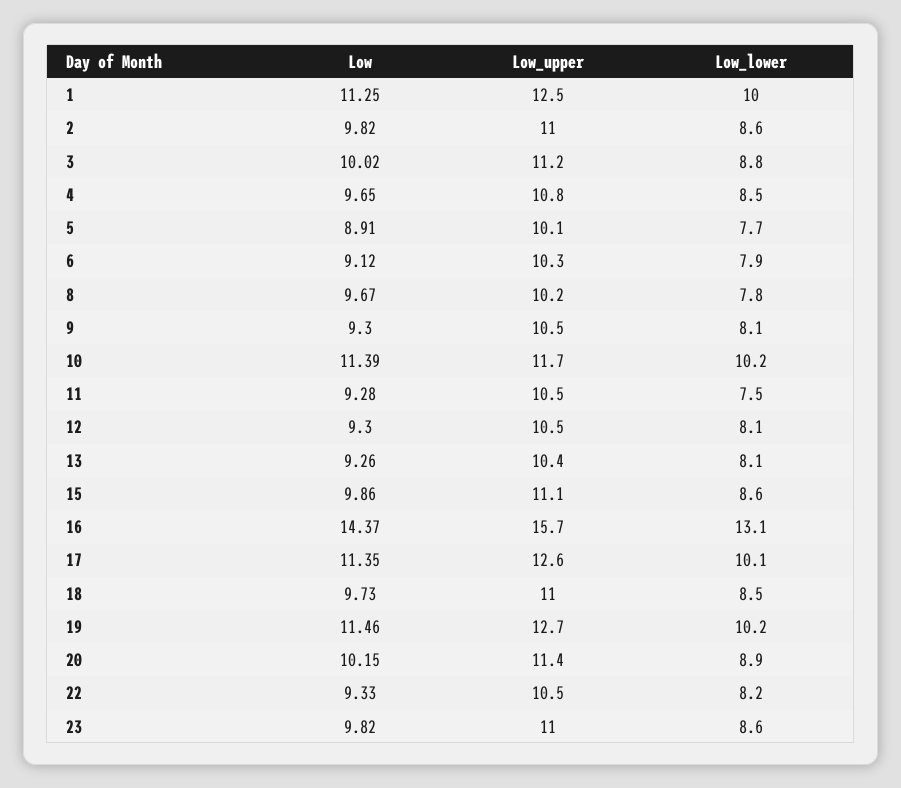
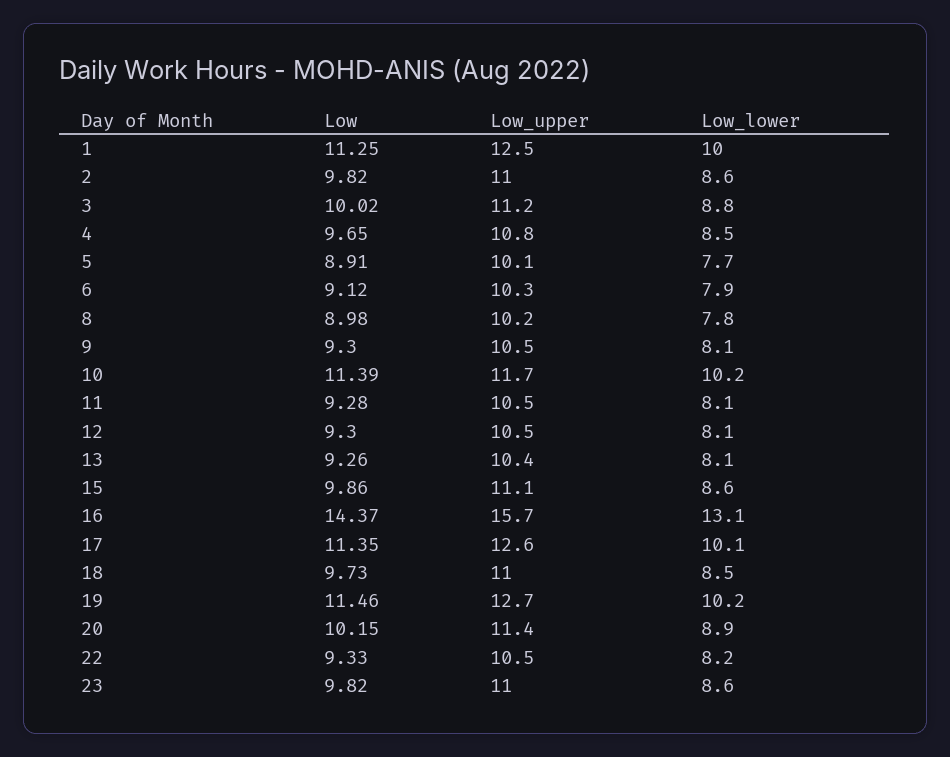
Low, 8: 9.67 -> 8.98
Low_lower, 11: 7.5 -> 8.1

